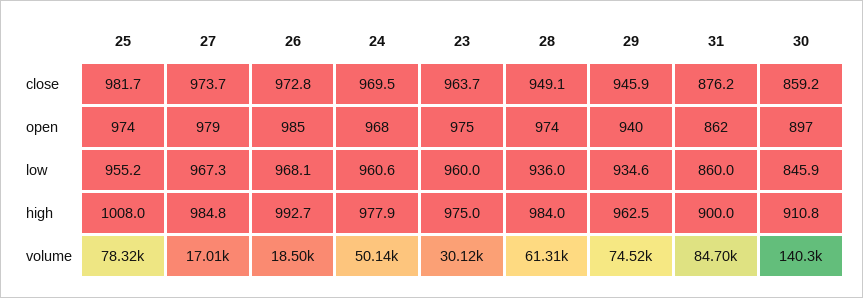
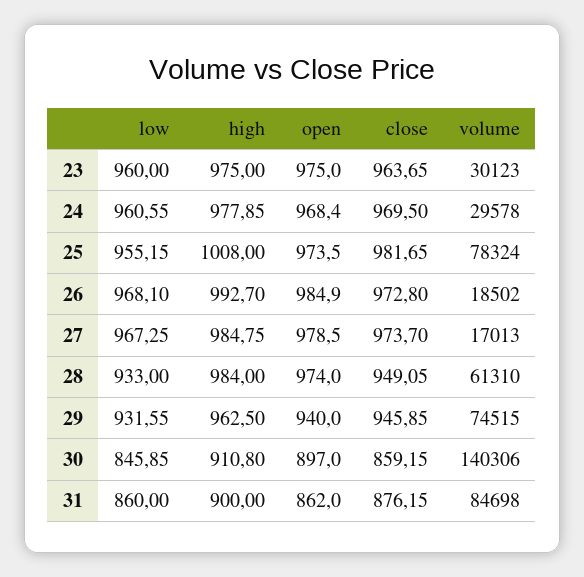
28, low: 936 -> 933
29, low: 934.6 -> 931.55
24, volume: 50140 -> 29578

